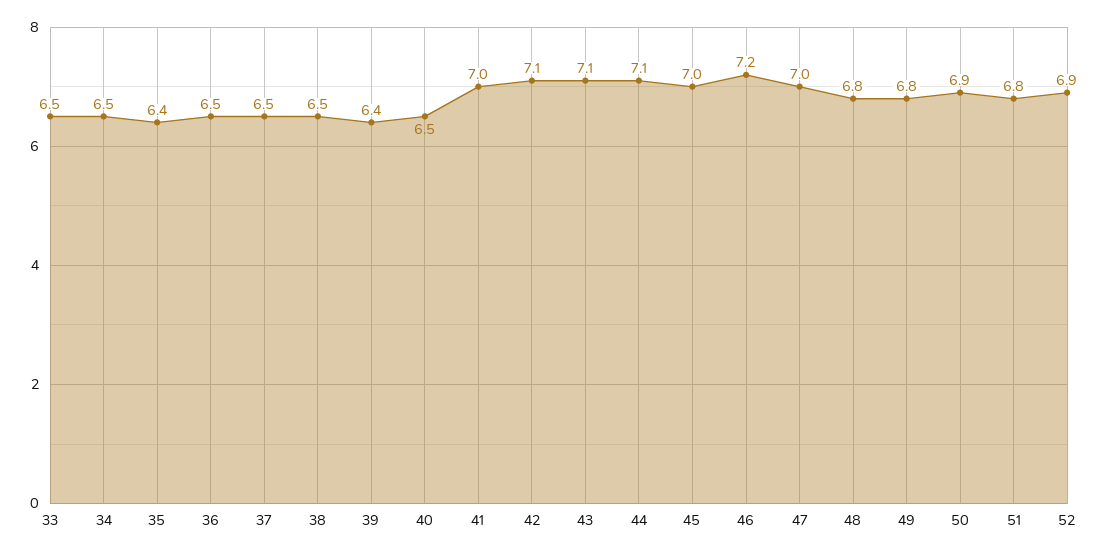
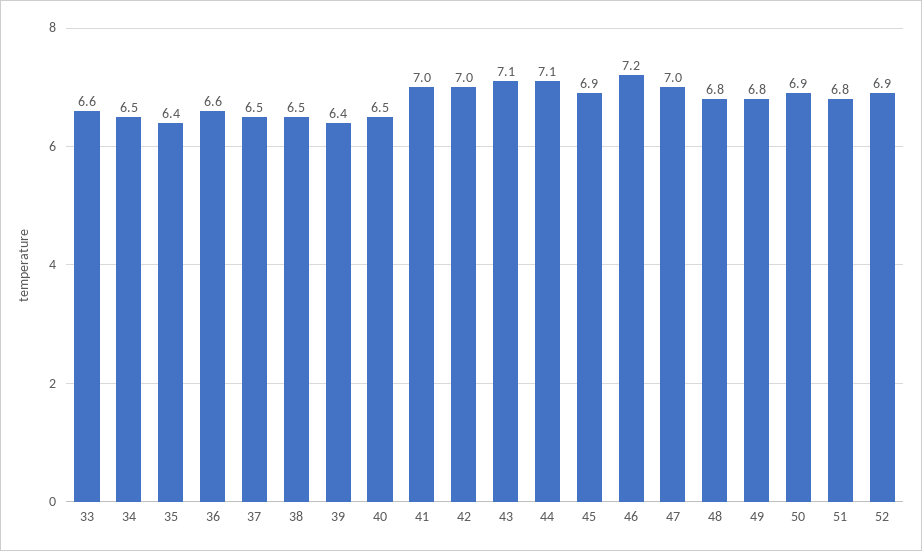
33: 6.5 -> 6.6
36: 6.5 -> 6.6
42: 7.1 -> 7
45: 7 -> 6.9

